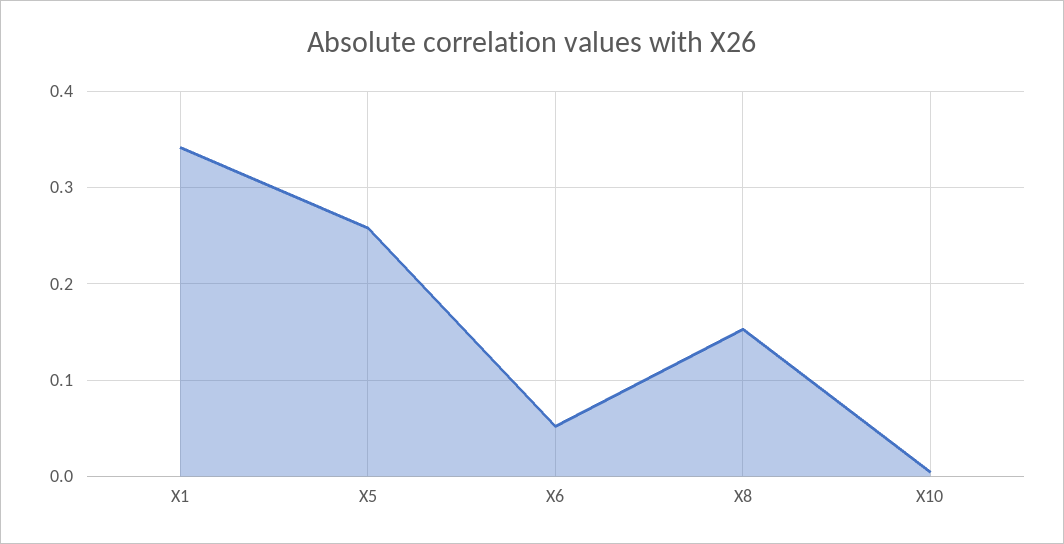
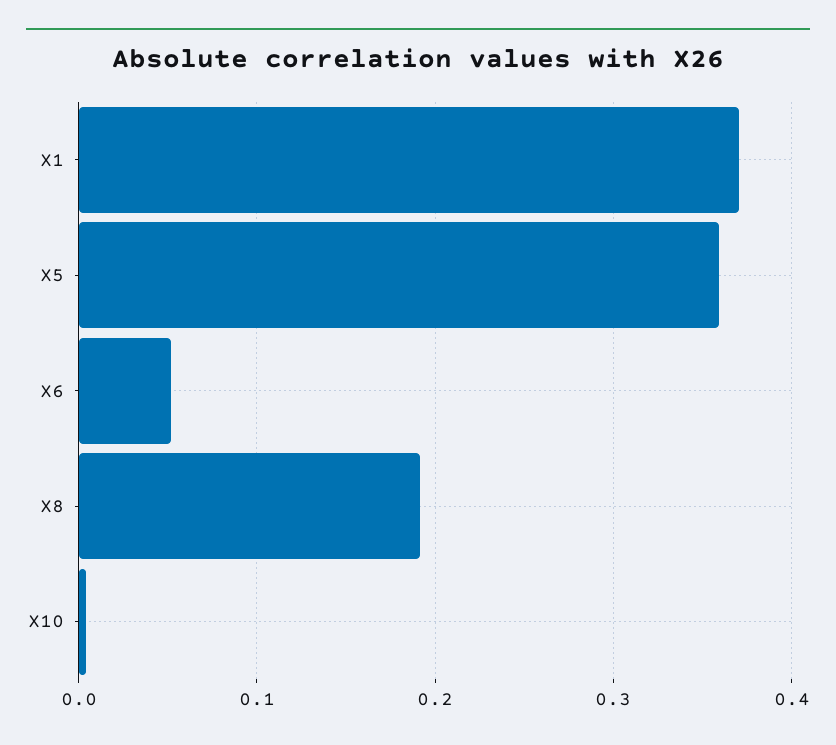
X1: 0.34 -> 0.37
X5: 0.26 -> 0.36
X8: 0.15 -> 0.19

